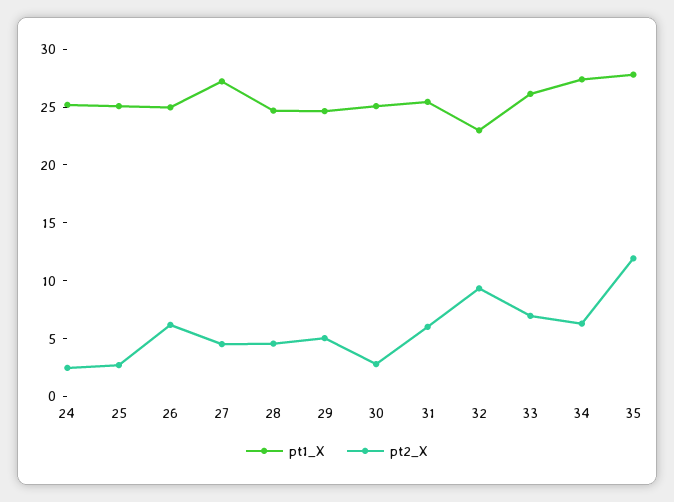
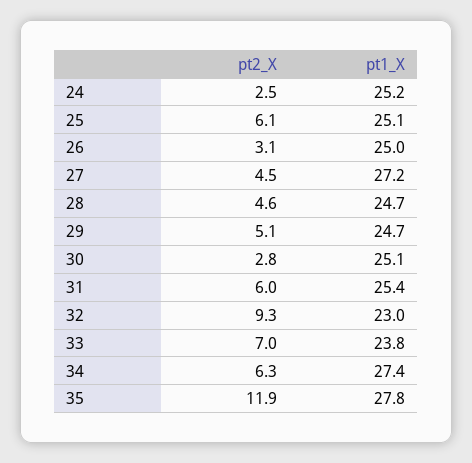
pt2_X, 25: 3 -> 6.1
pt2_X, 26: 6 -> 3.1
pt1_X, 33: 26 -> 23.8

